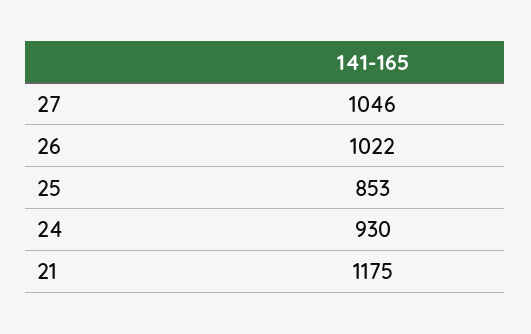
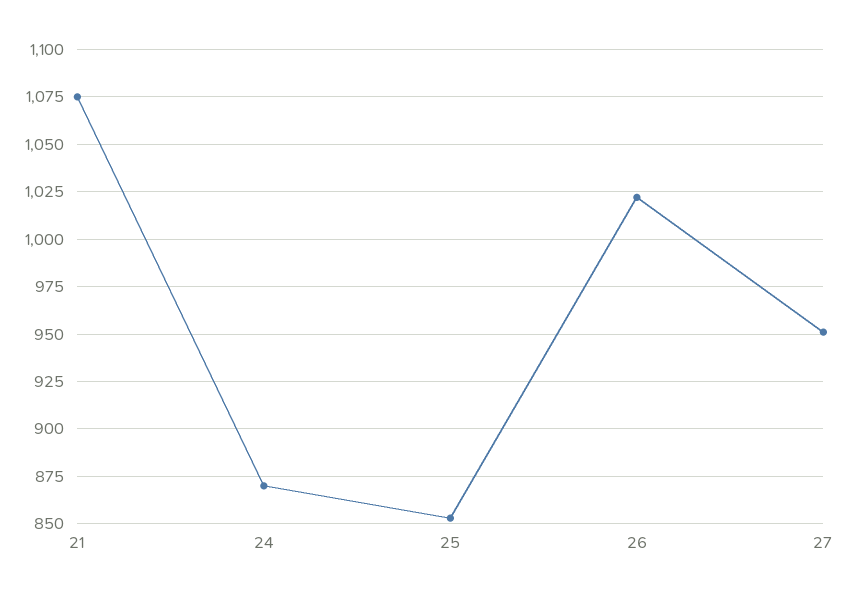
27: 1046 -> 950
24: 930 -> 870
21: 1175 -> 1075

